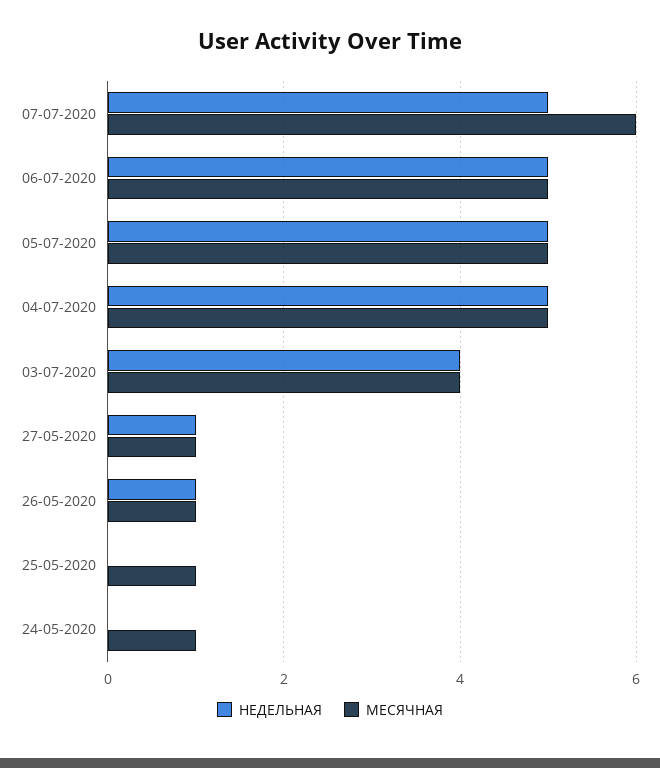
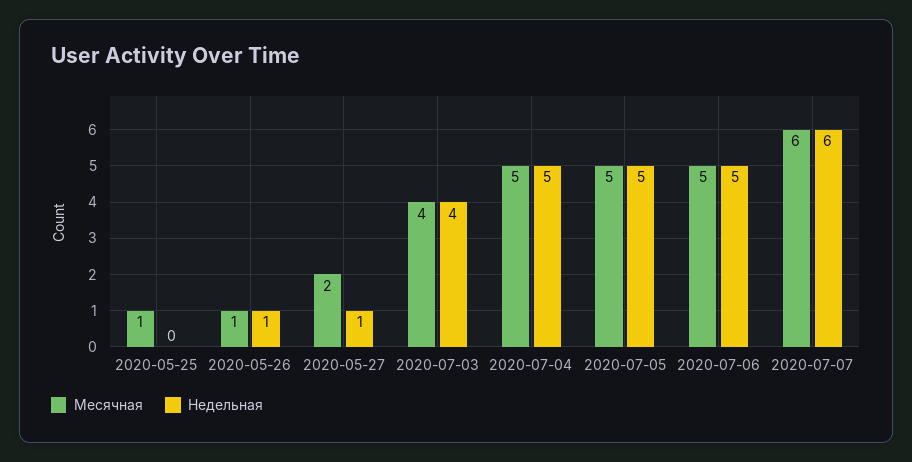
НЕДЕЛЬНАЯ, 07-07-2020: 5 -> 6
МЕСЯЧНАЯ, 27-05-2020: 1 -> 2
НЕДЕЛЬНАЯ, 24-05-2020: 0 -> none
МЕСЯЧНАЯ, 24-05-2020: 1 -> none

